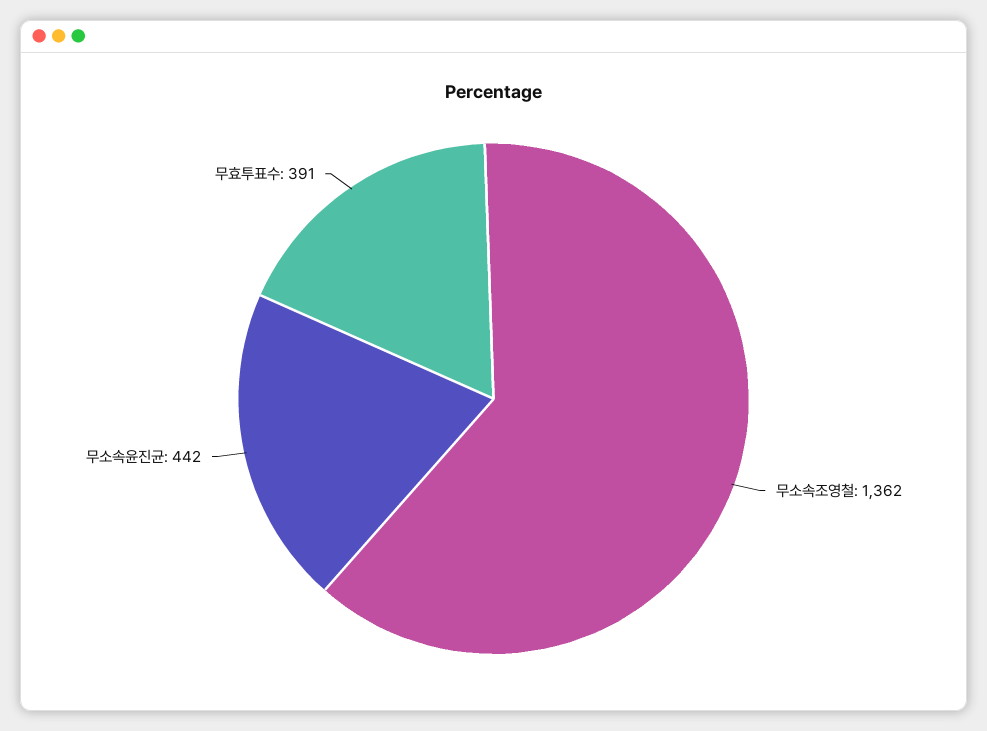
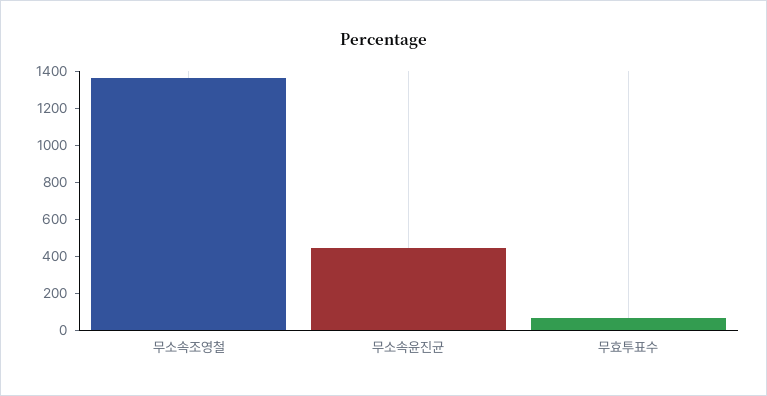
무효투표수: 391 -> 50

